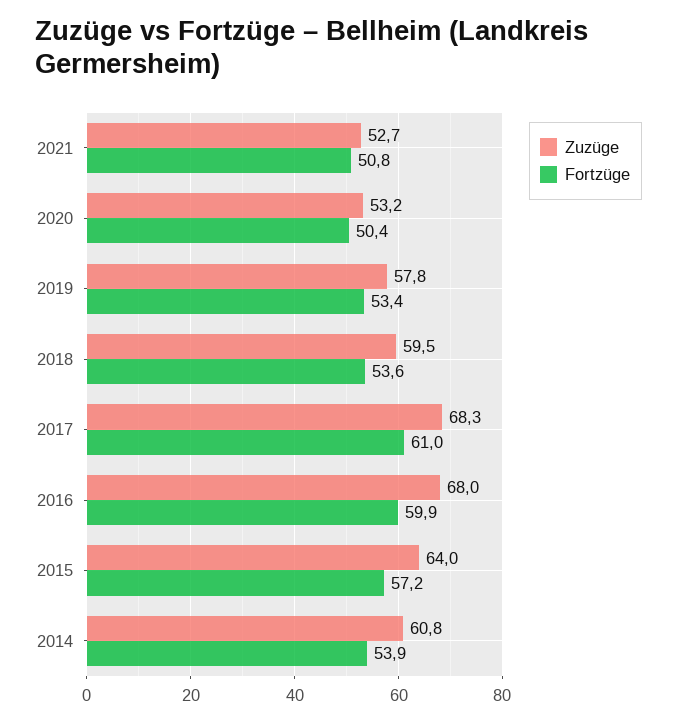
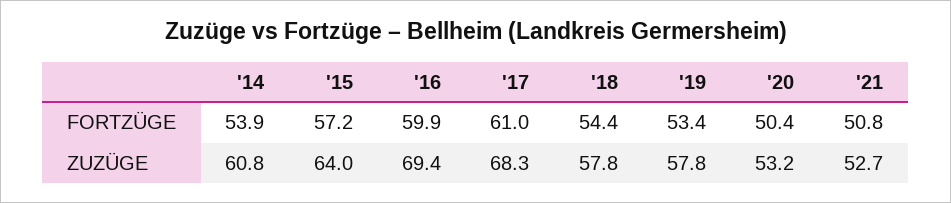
Zuzüge, 2018: 59.5 -> 57.8
Fortzüge, 2018: 53.6 -> 54.4
Zuzüge, 2016: 68 -> 69.4

